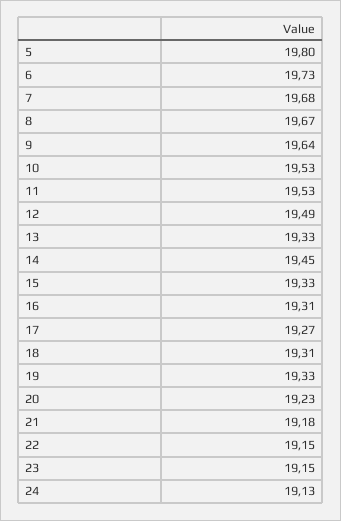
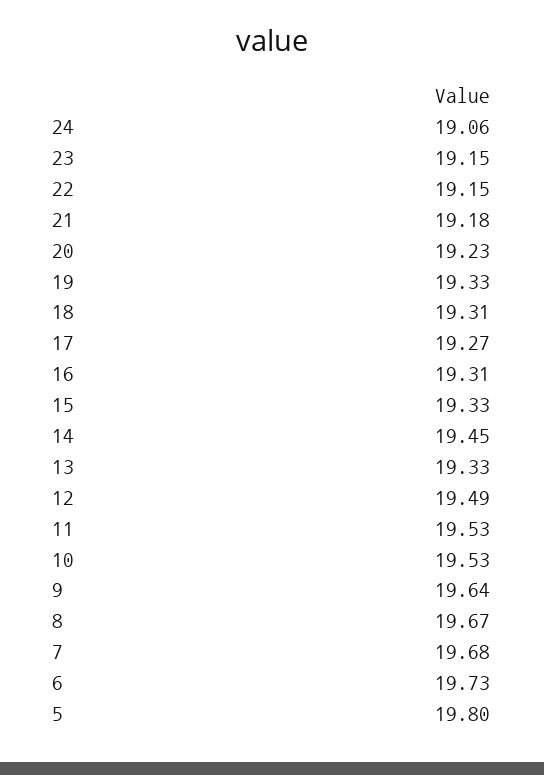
24: 19.13 -> 19.06

